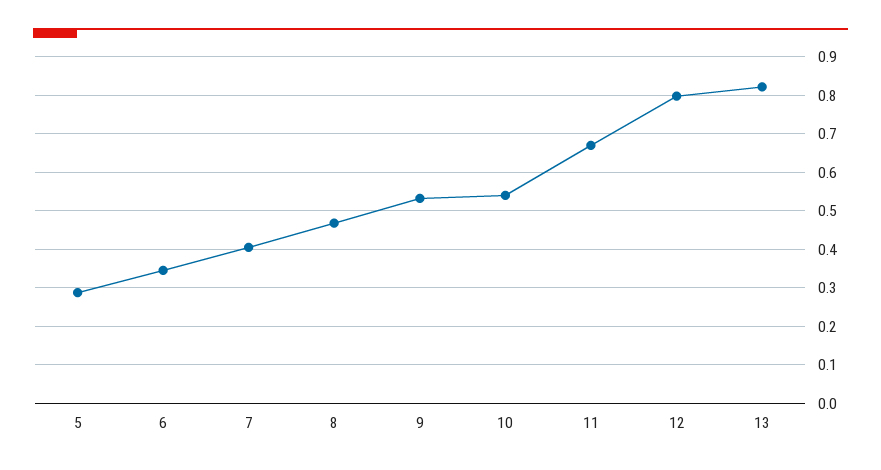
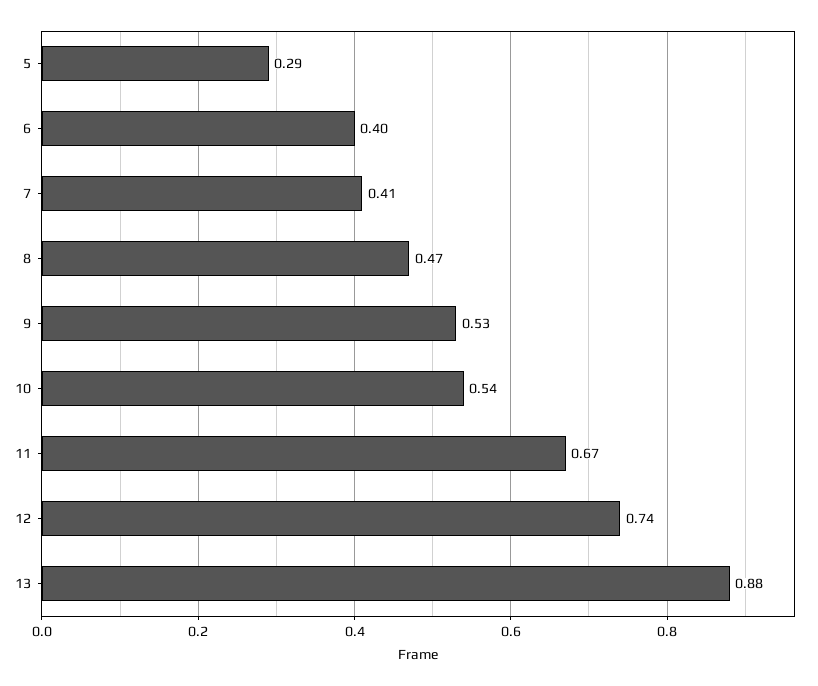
6: 0.34 -> 0.4
12: 0.8 -> 0.74
13: 0.82 -> 0.88

